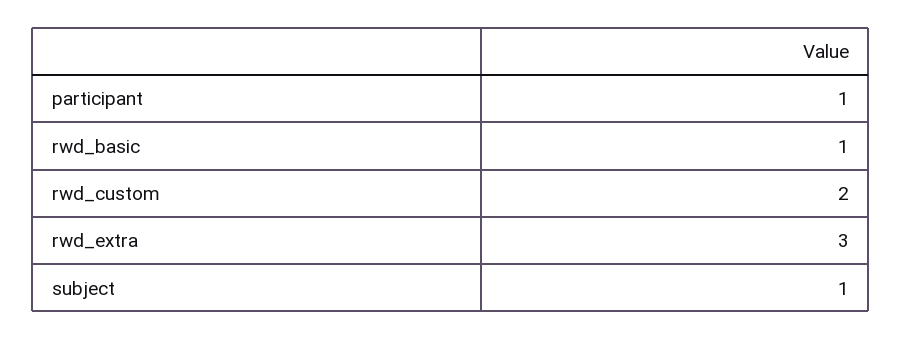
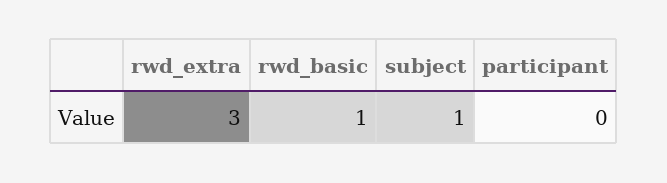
participant: 1 -> 0
rwd_custom: 2 -> none

